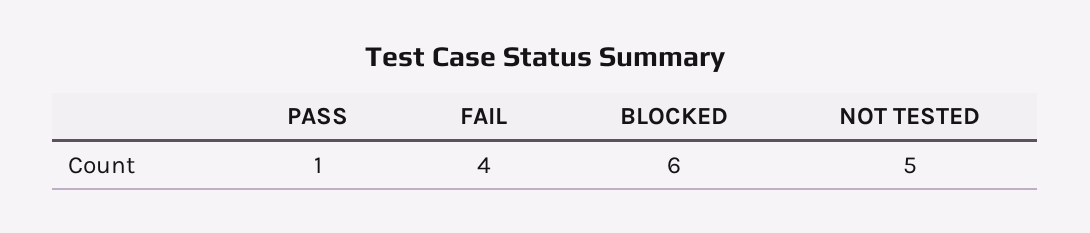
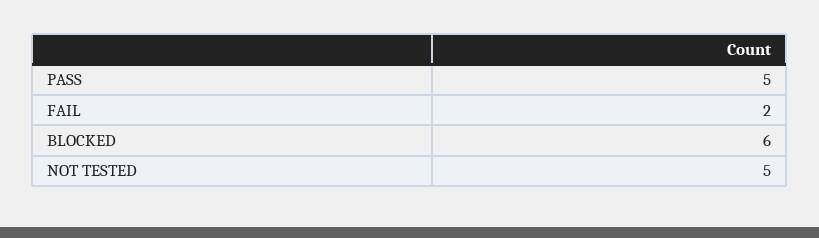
PASS: 1 -> 5
FAIL: 4 -> 2

